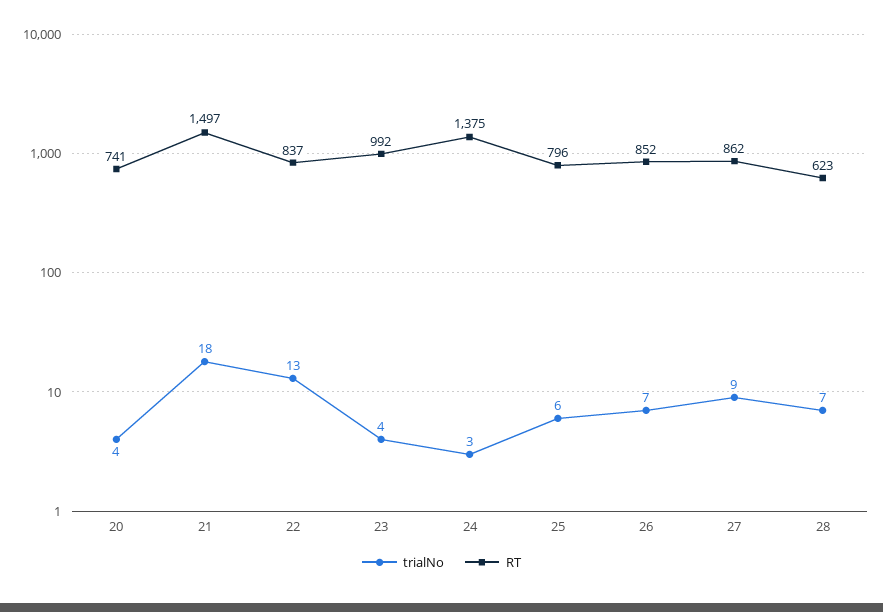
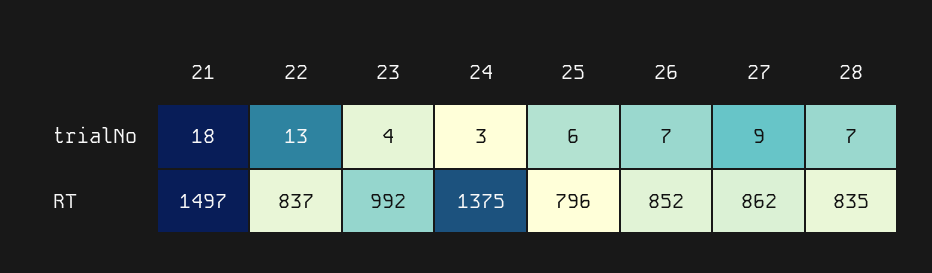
trialNo, 20: 4 -> none
RT, 20: 741 -> none
RT, 28: 623 -> 835

